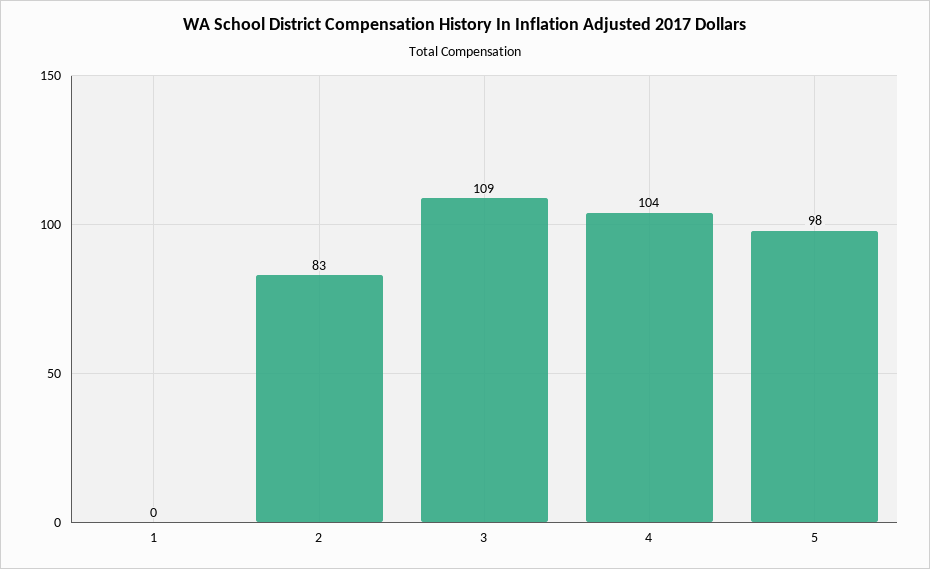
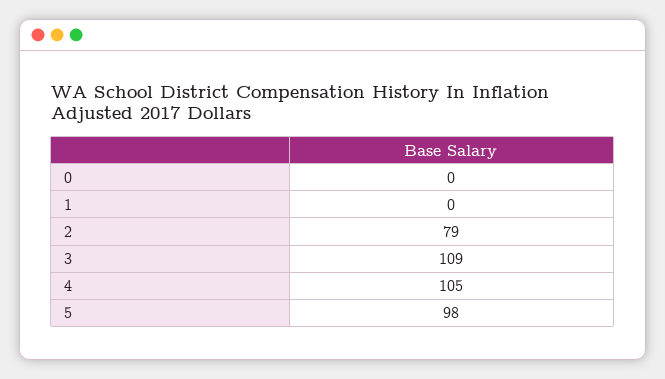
2: 83 -> 79
4: 104 -> 105
0: none -> 0

